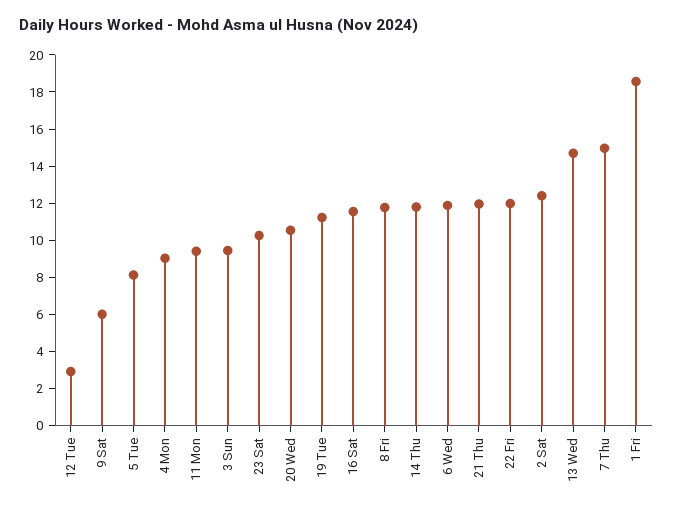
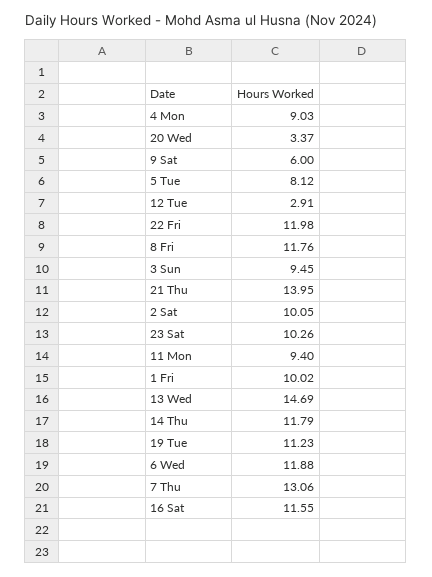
20 Wed: 10.5 -> 3.37
21 Thu: 12 -> 13.95
2 Sat: 12.5 -> 10.05
7 Thu: 15 -> 13.06
1 Fri: 18.5 -> 10.02

